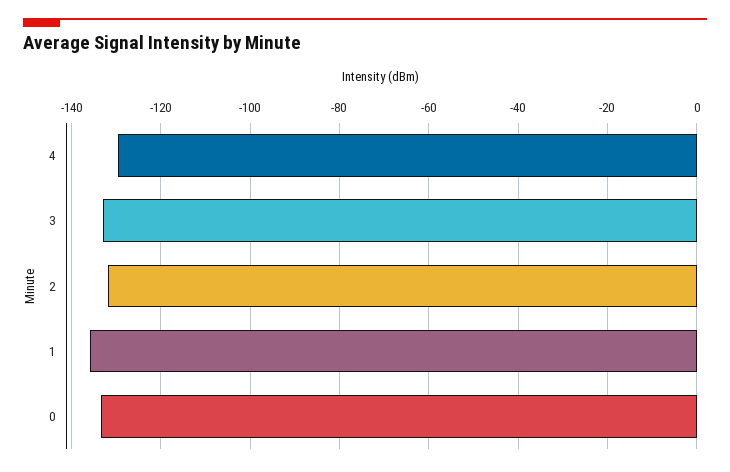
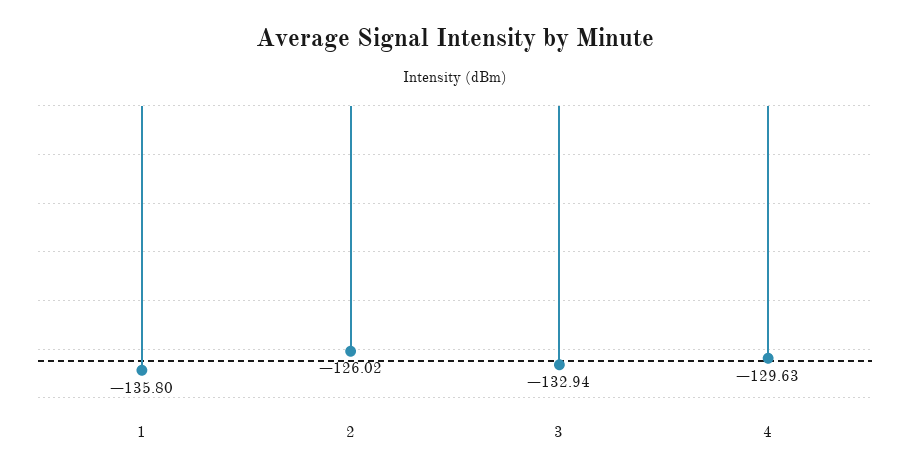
2: -132 -> -126.02
0: -134 -> none

